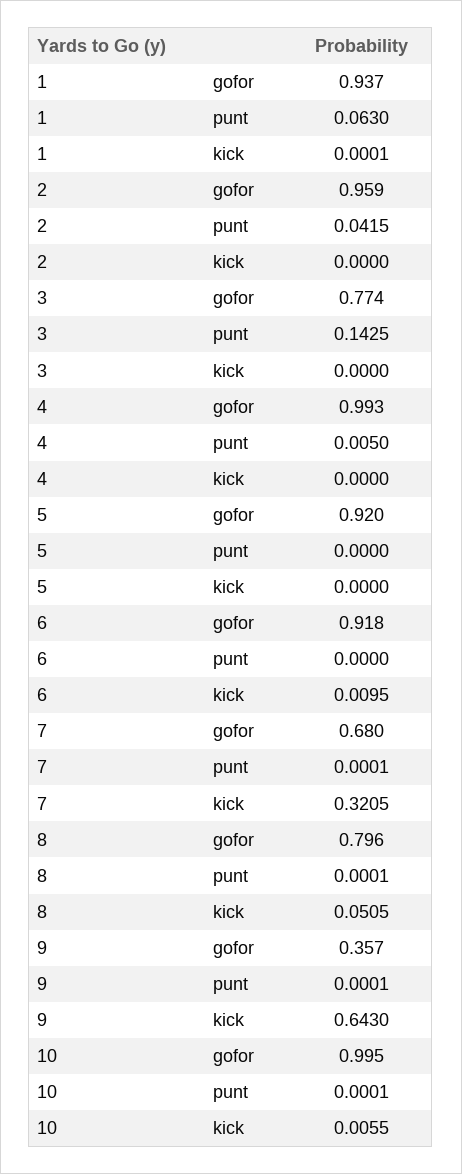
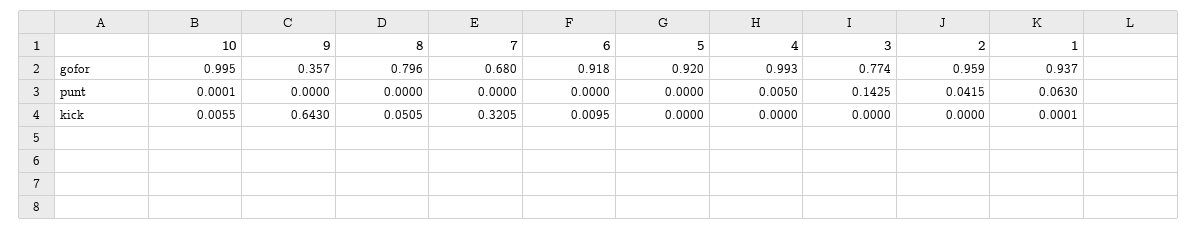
7, punt: 0.0001 -> 0
8, punt: 0.0001 -> 0
9, punt: 0.0001 -> 0

